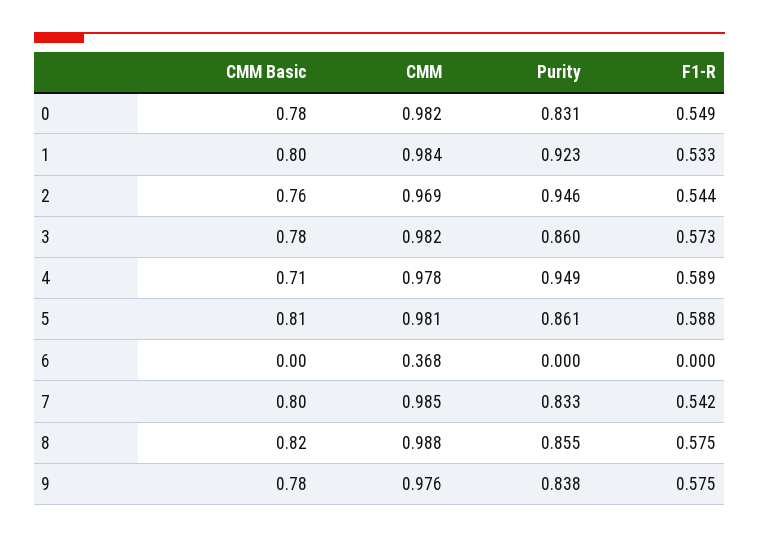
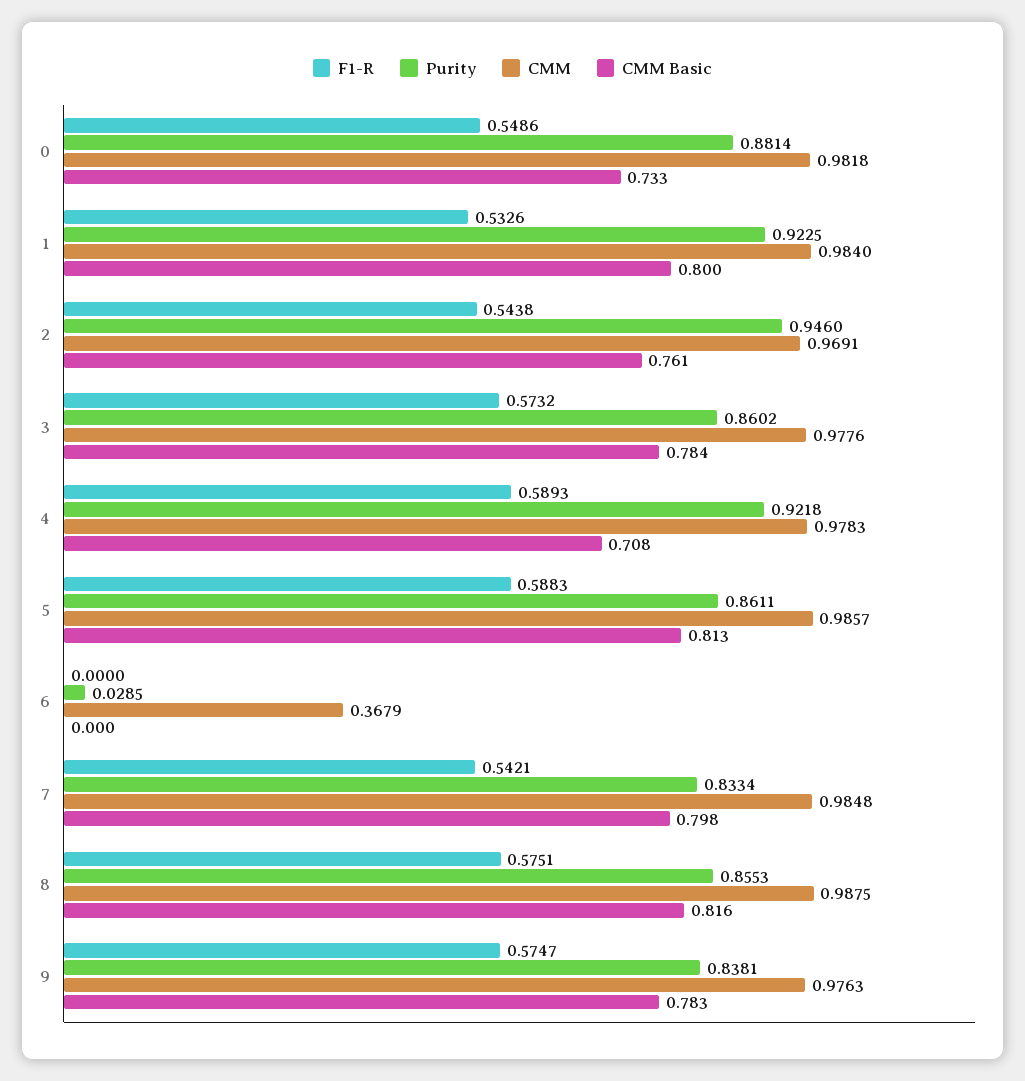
CMM Basic, 0: 0.78 -> 0.733
Purity, 0: 0.831 -> 0.8814
CMM, 3: 0.982 -> 0.9776
Purity, 4: 0.949 -> 0.9218
CMM, 5: 0.981 -> 0.9857
Purity, 6: 0 -> 0.0285

